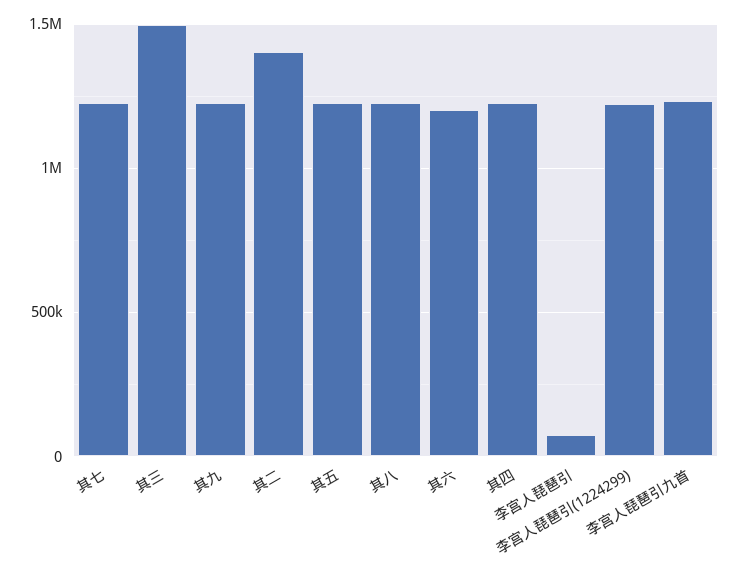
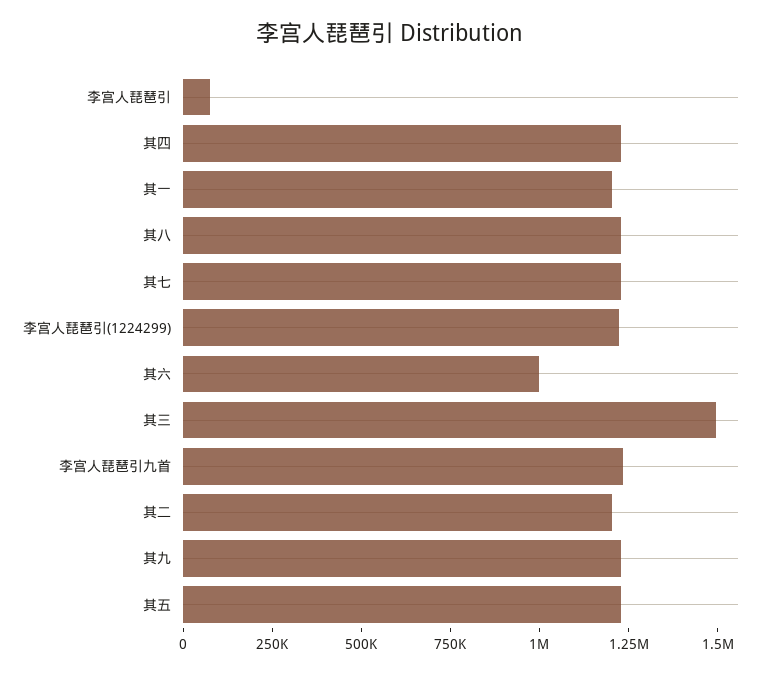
其二: 1400000 -> 1200000
其六: 1200000 -> 1000000
其一: none -> 1200000

